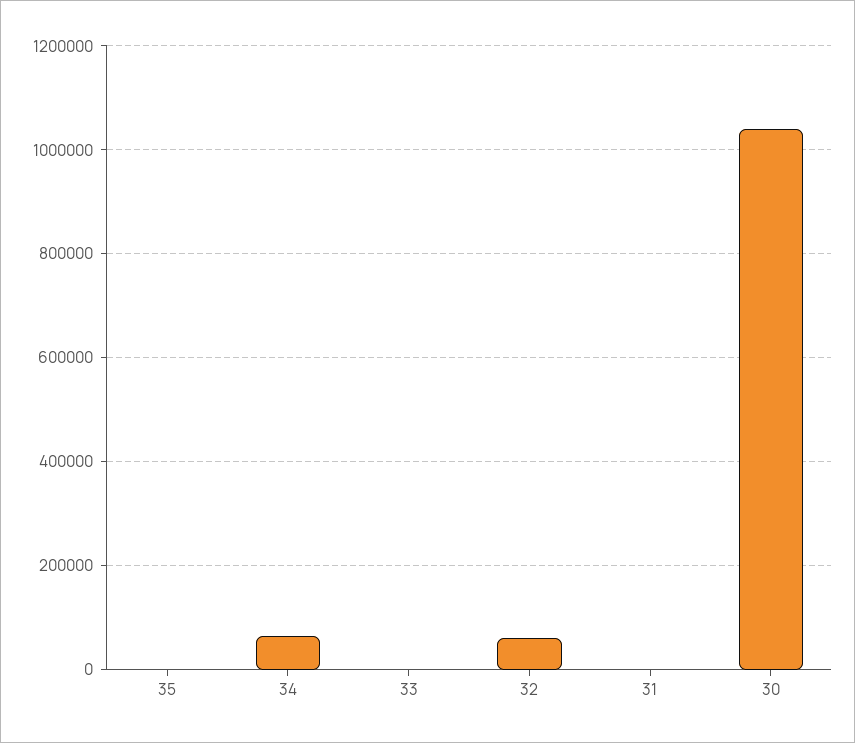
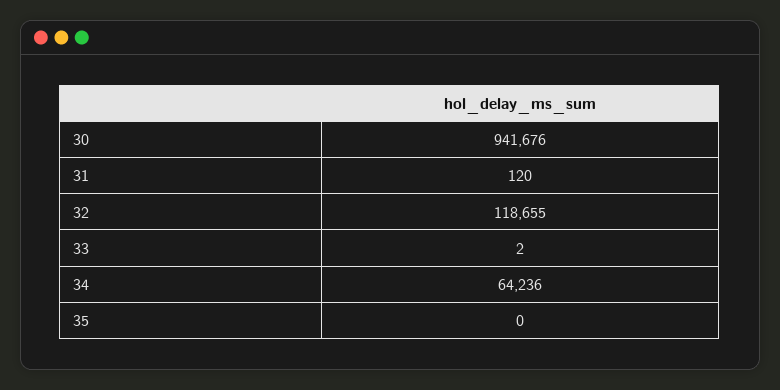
32: 60000 -> 118655
30: 1040000 -> 941676

